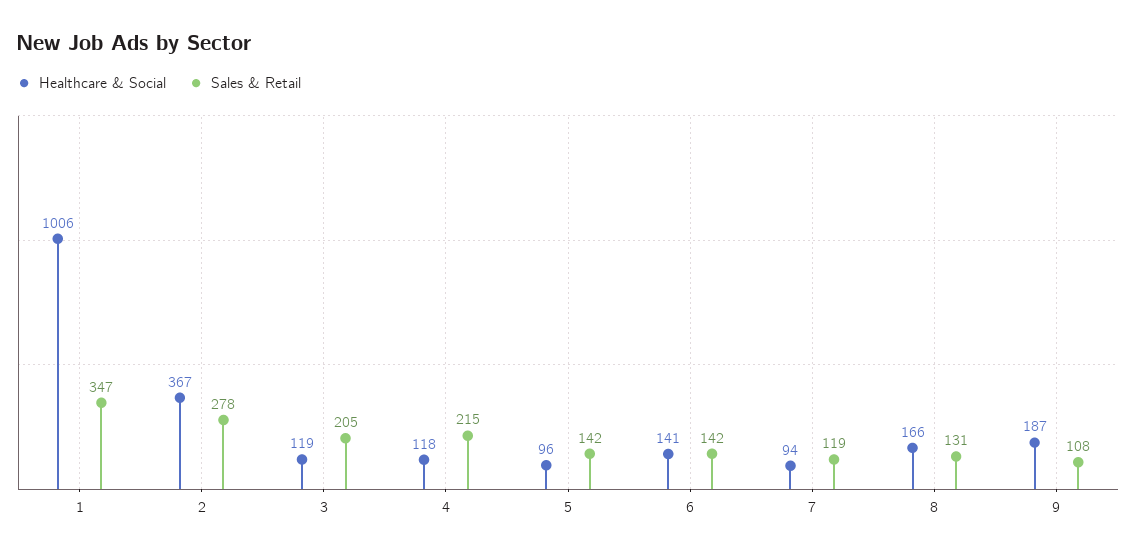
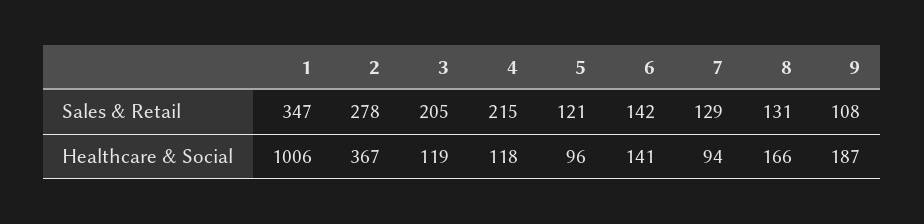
Sales & Retail, 5: 142 -> 121
Sales & Retail, 7: 119 -> 129

